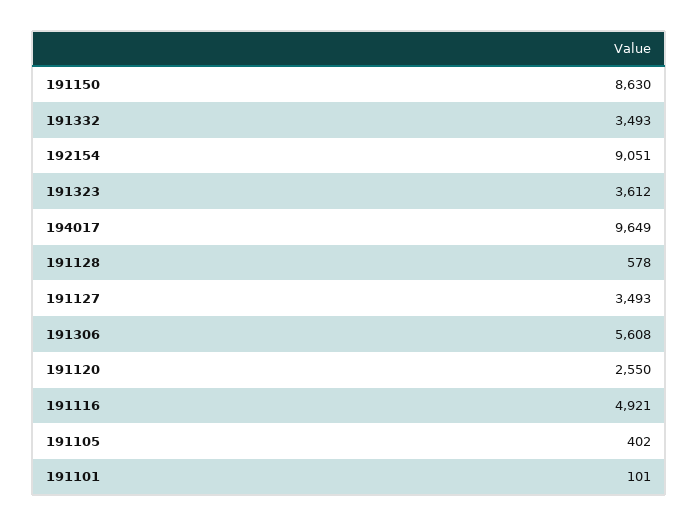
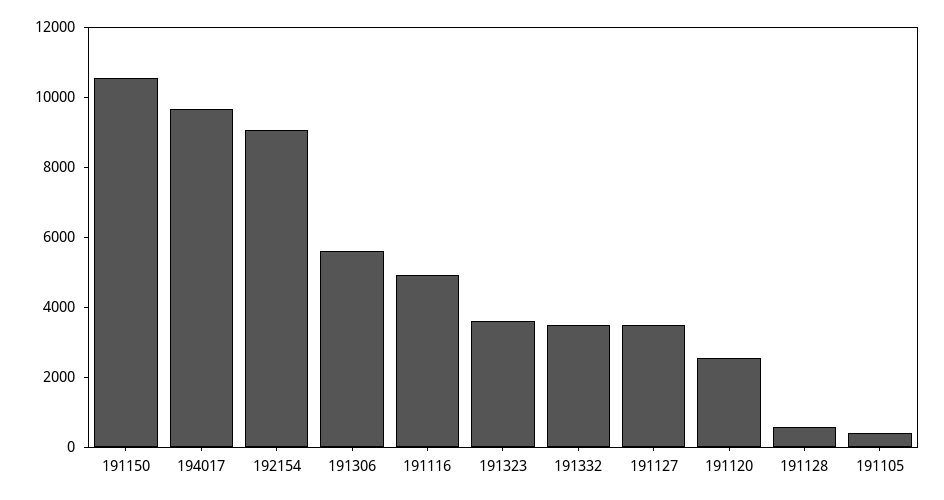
191150: 8630 -> 10500
191101: 101 -> none

